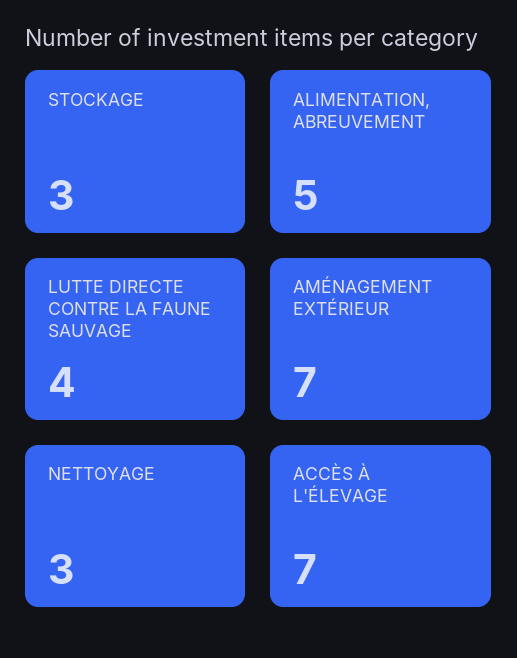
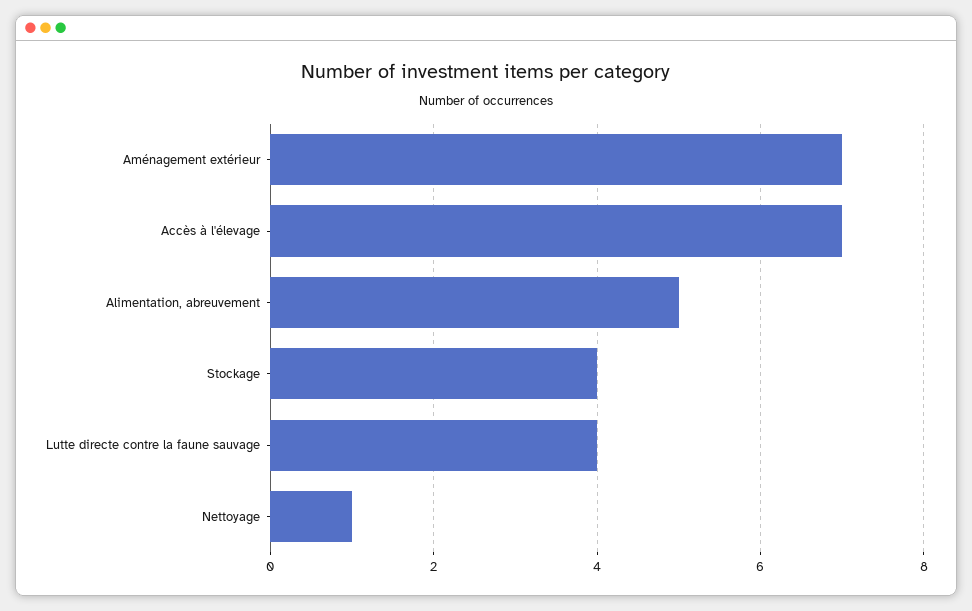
STOCKAGE: 3 -> 4
NETTOYAGE: 3 -> 1

